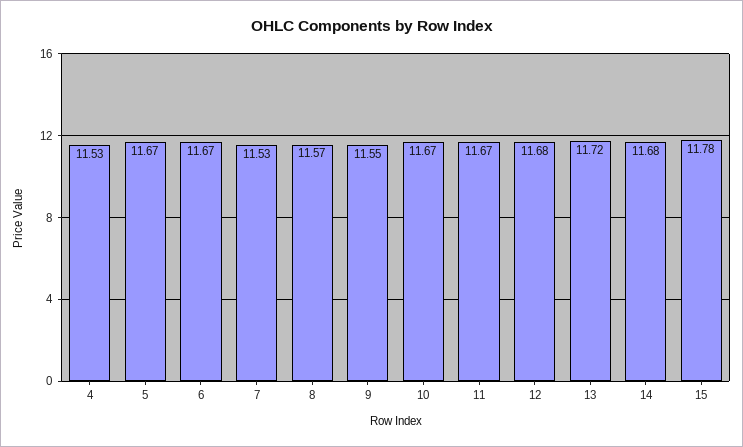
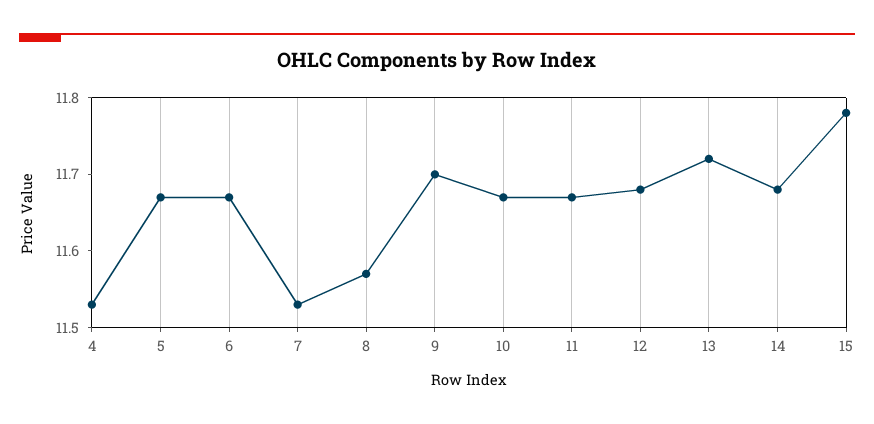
9: 11.55 -> 11.7

